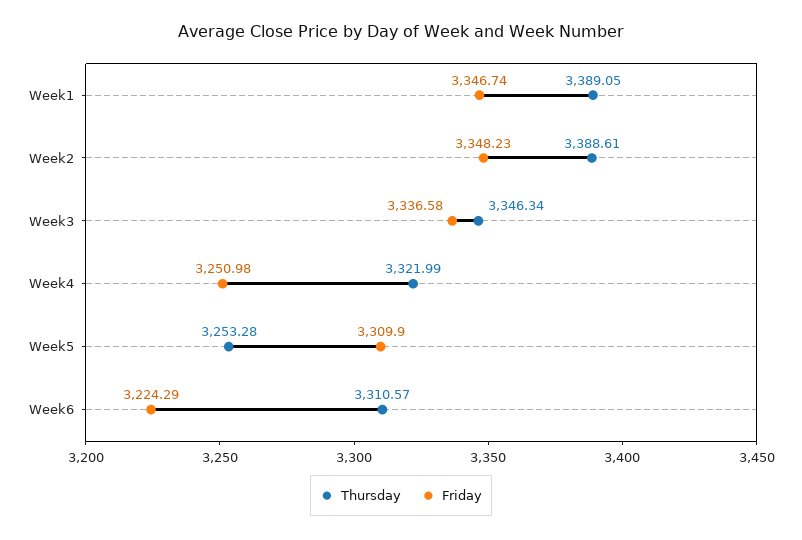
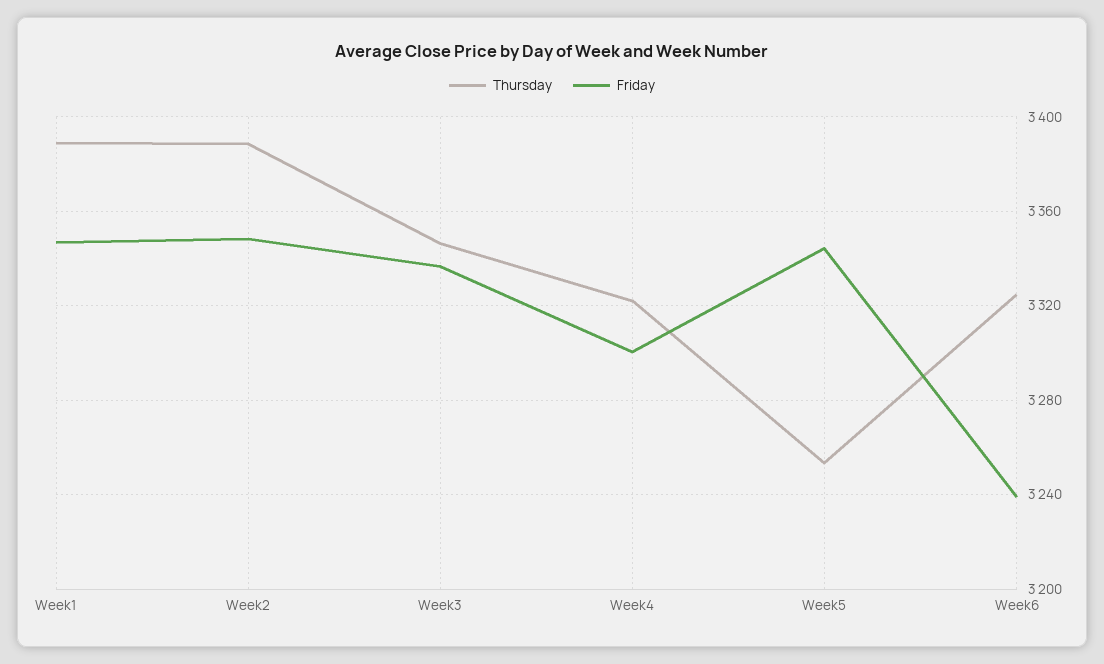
Friday, Week4: 3250.98 -> 3300
Friday, Week5: 3309.9 -> 3345
Thursday, Week6: 3310.57 -> 3325
Friday, Week6: 3224.29 -> 3240

